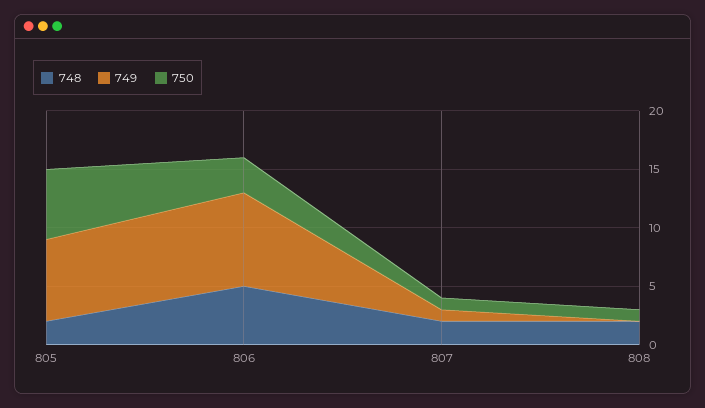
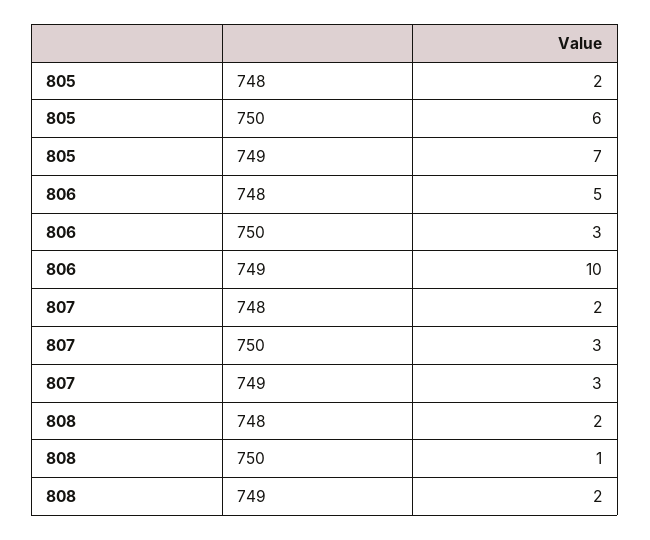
749, 806: 8 -> 10
749, 807: 1 -> 3
750, 807: 1 -> 3
749, 808: 0 -> 2

